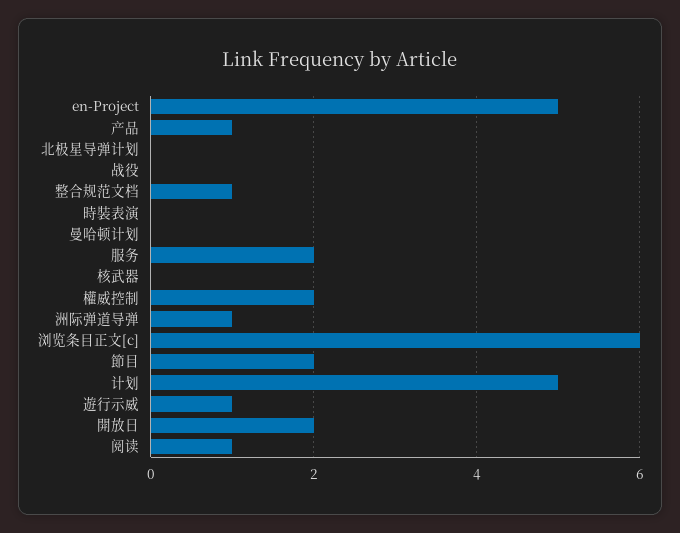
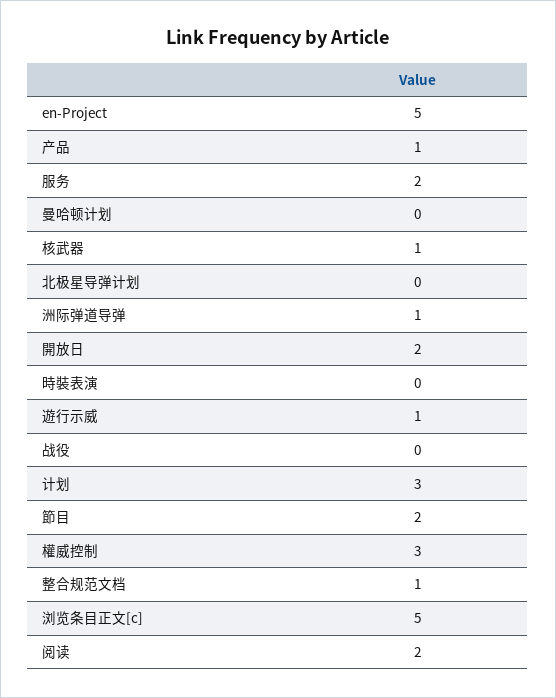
核武器: 0 -> 1
權威控制: 2 -> 3
浏览条目正文[c]: 6 -> 5
计划: 5 -> 3
阅读: 1 -> 2

